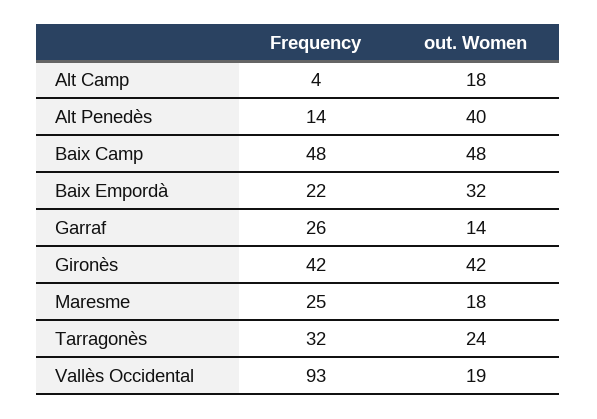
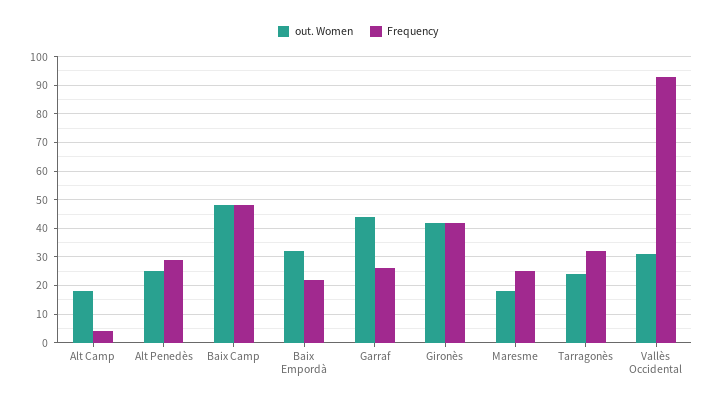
Frequency, Alt Penedès: 14 -> 30
out. Women, Alt Penedès: 40 -> 25
out. Women, Garraf: 14 -> 45
out. Women, Vallès Occidental: 19 -> 30

